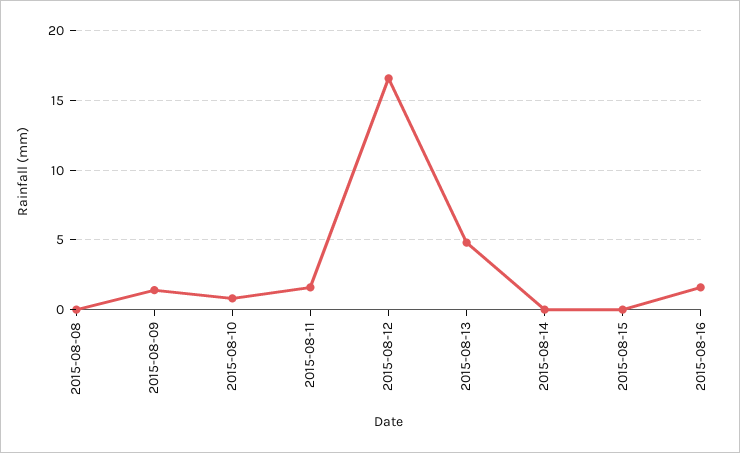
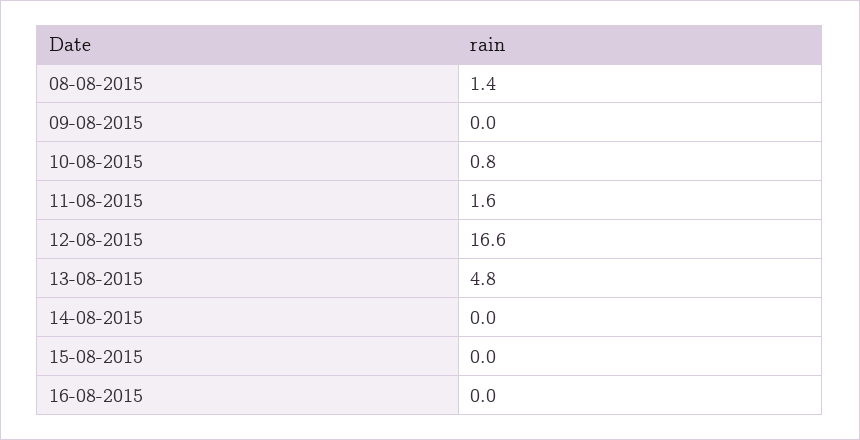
2015-08-08: 0 -> 1.4
2015-08-09: 1.5 -> 0
2015-08-16: 1.5 -> 0

